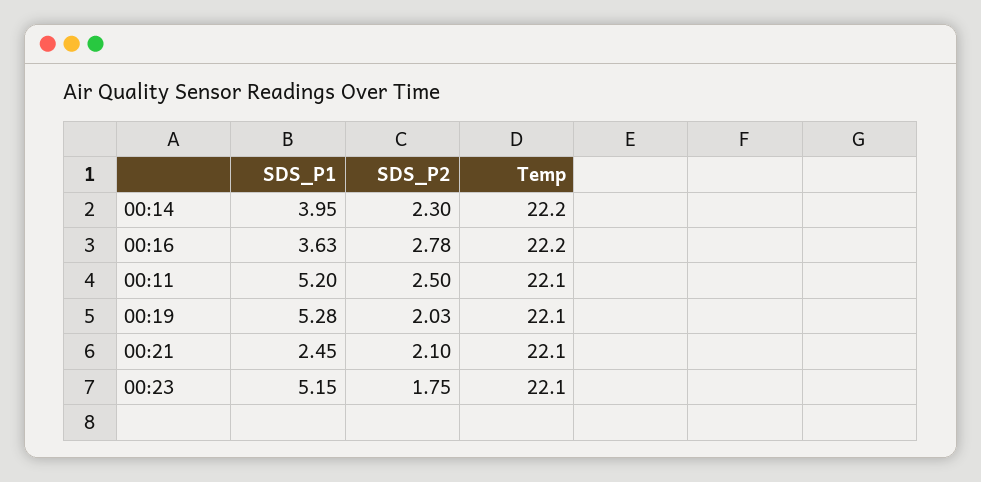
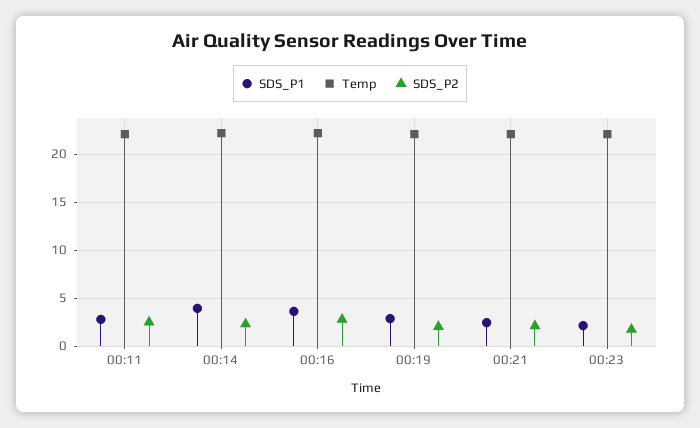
SDS_P1, 00:11: 5.2 -> 3
SDS_P1, 00:19: 5.28 -> 3
SDS_P1, 00:23: 5.15 -> 2

